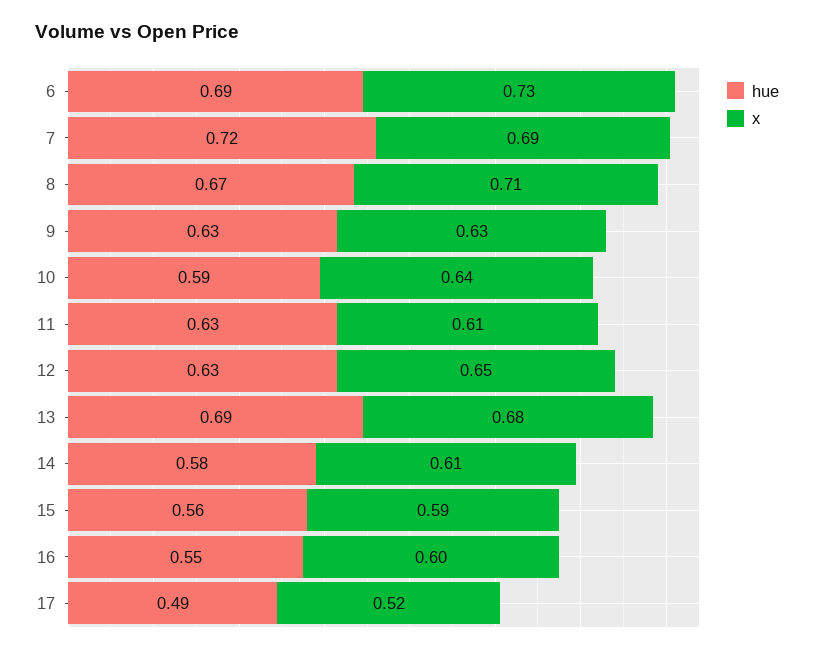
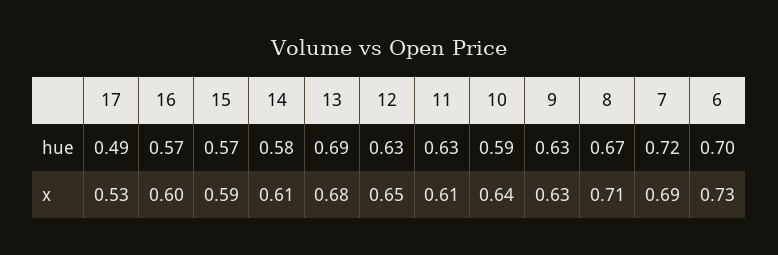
hue, 6: 0.69 -> 0.7
hue, 15: 0.56 -> 0.57
hue, 16: 0.55 -> 0.57
x, 17: 0.52 -> 0.53

